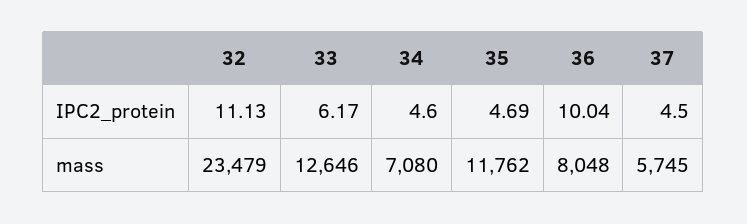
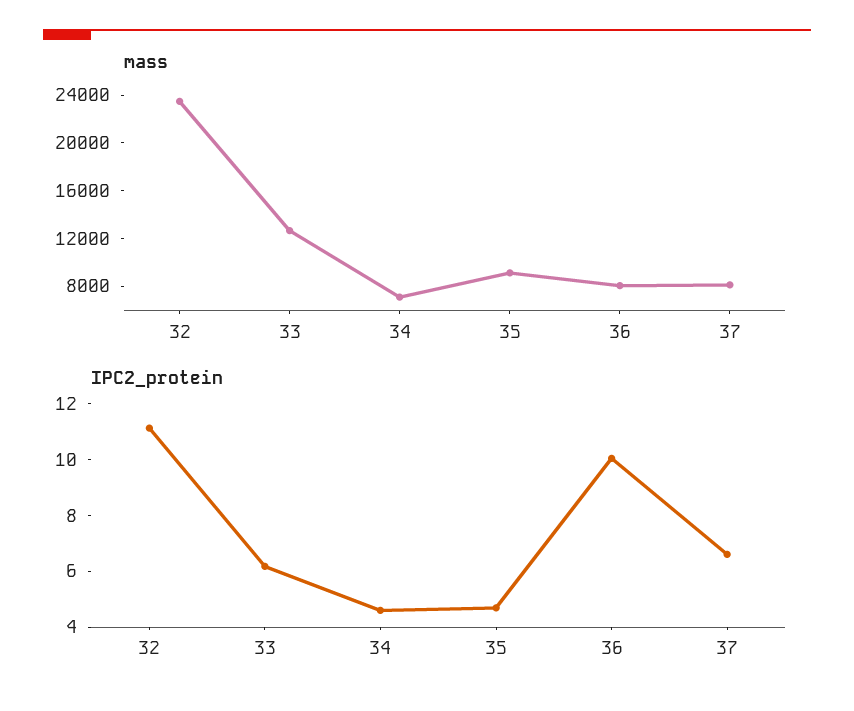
IPC2_protein, 37: 4.5 -> 6.5
mass, 35: 11762 -> 9000
mass, 37: 5745 -> 8000

